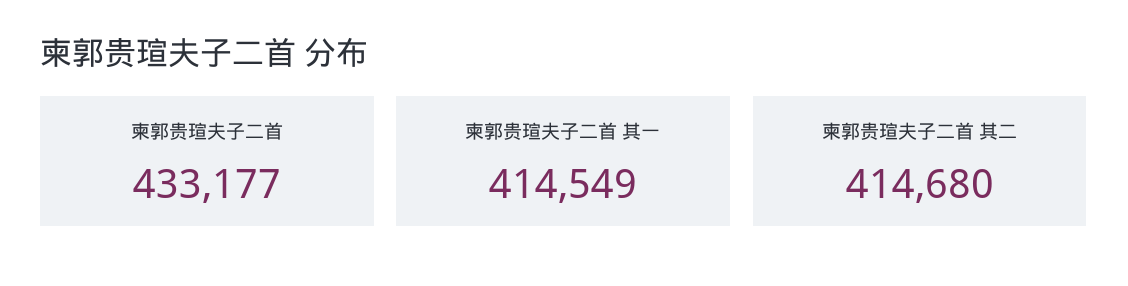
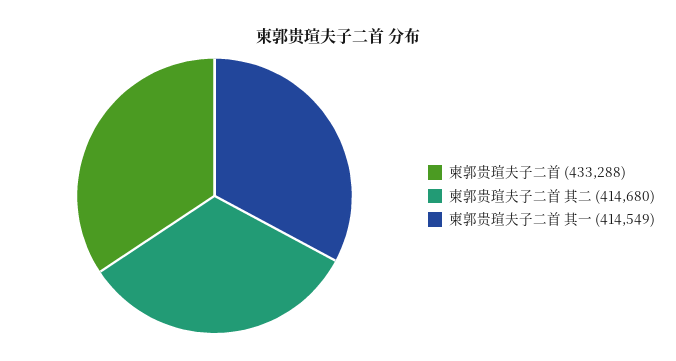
柬郭贵瑄夫子二首: 433177 -> 433288

